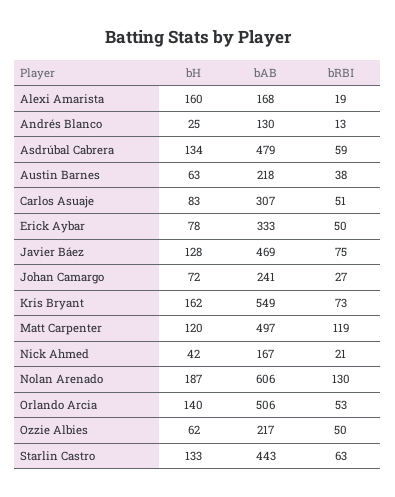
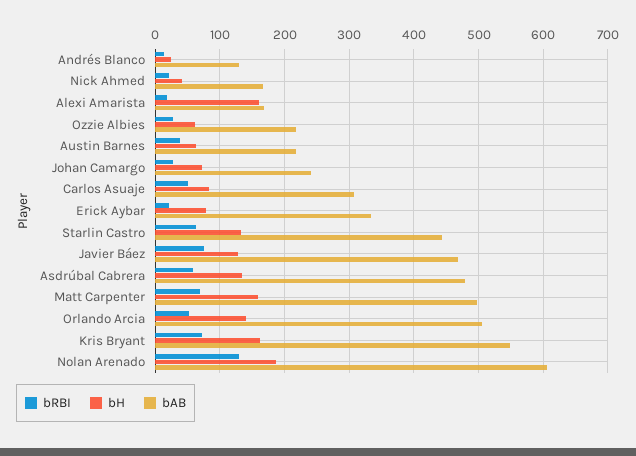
bRBI, Erick Aybar: 50 -> 20
bH, Matt Carpenter: 120 -> 160
bRBI, Matt Carpenter: 119 -> 70
bRBI, Ozzie Albies: 50 -> 30

